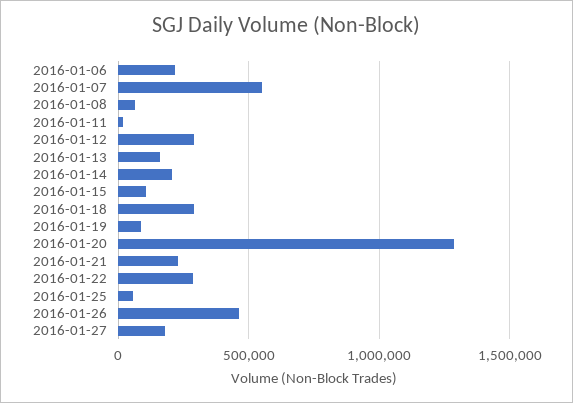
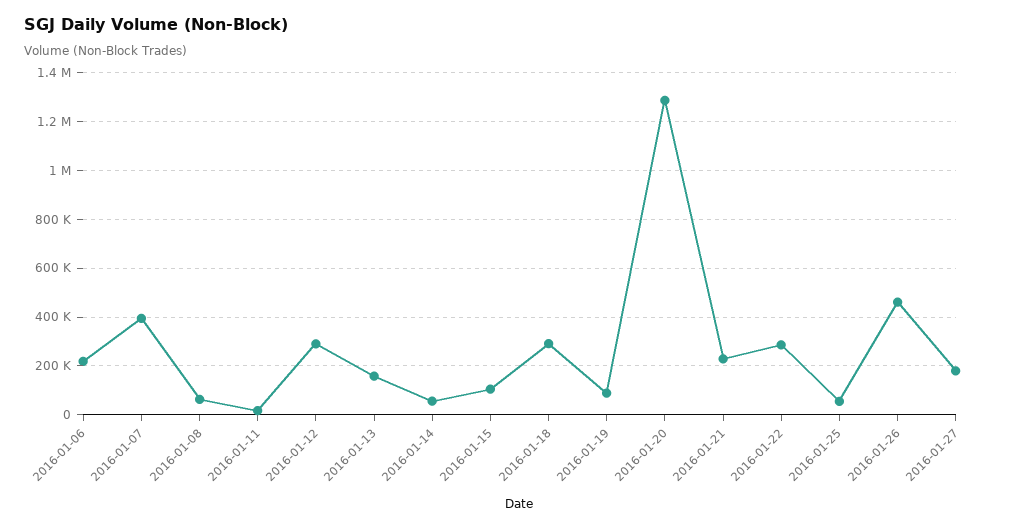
2016-01-07: 550000 -> 400000
2016-01-14: 200000 -> 50000

